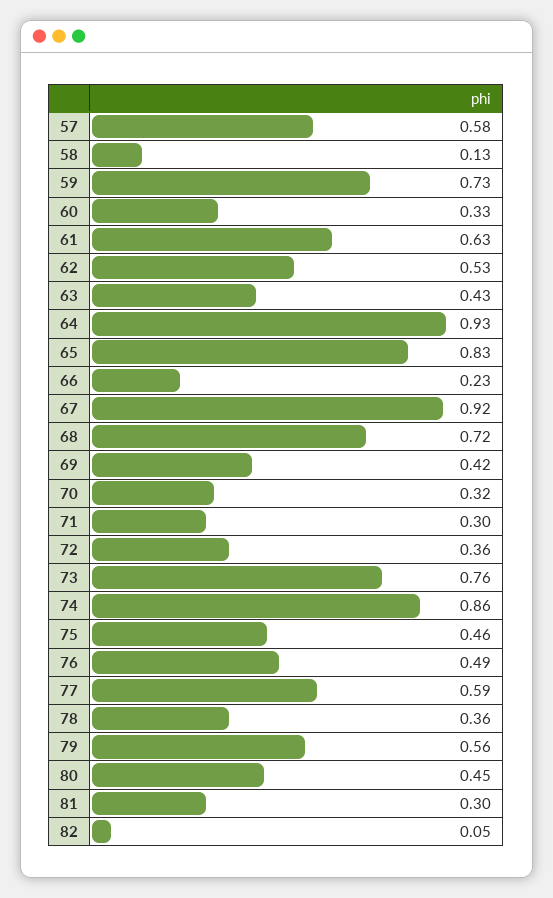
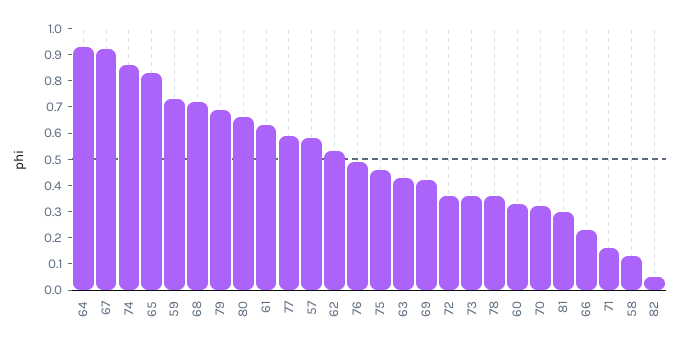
71: 0.3 -> 0.15
73: 0.76 -> 0.35
79: 0.56 -> 0.7
80: 0.45 -> 0.65

